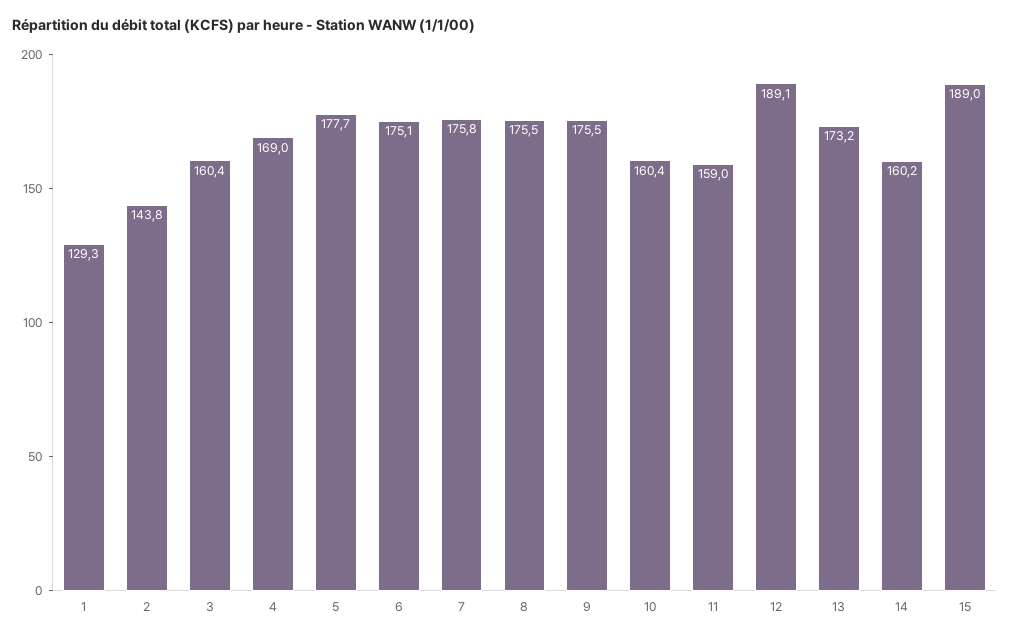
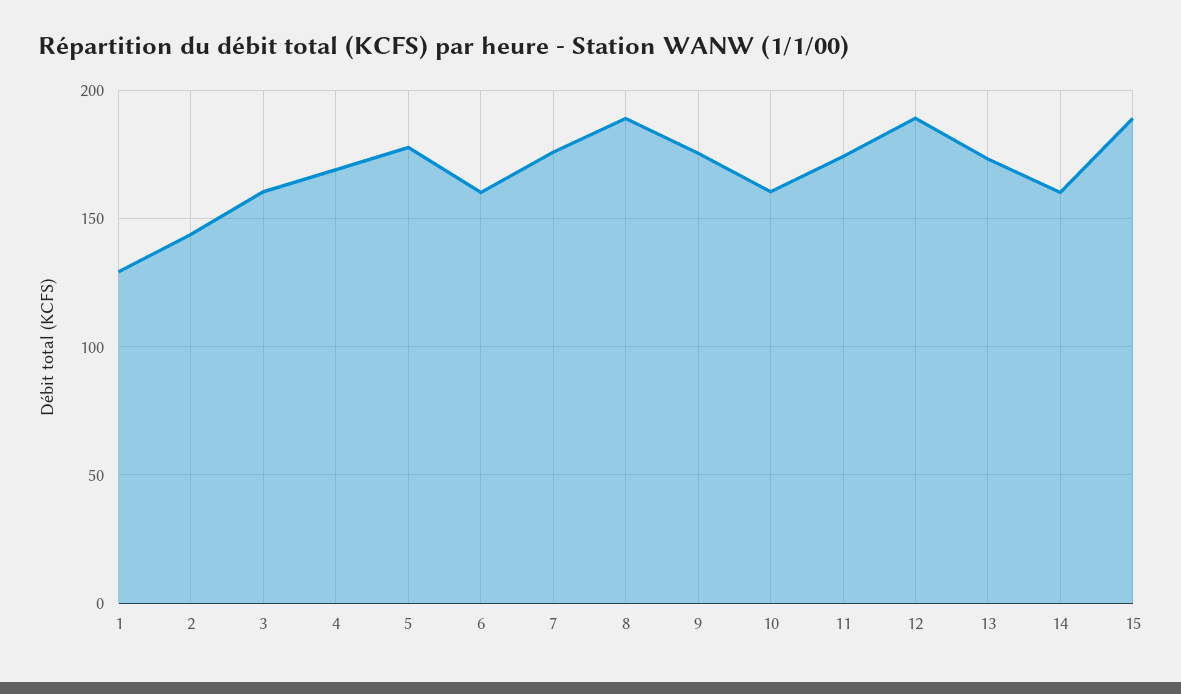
6: 175.1 -> 160
8: 175.5 -> 190
11: 159 -> 175

